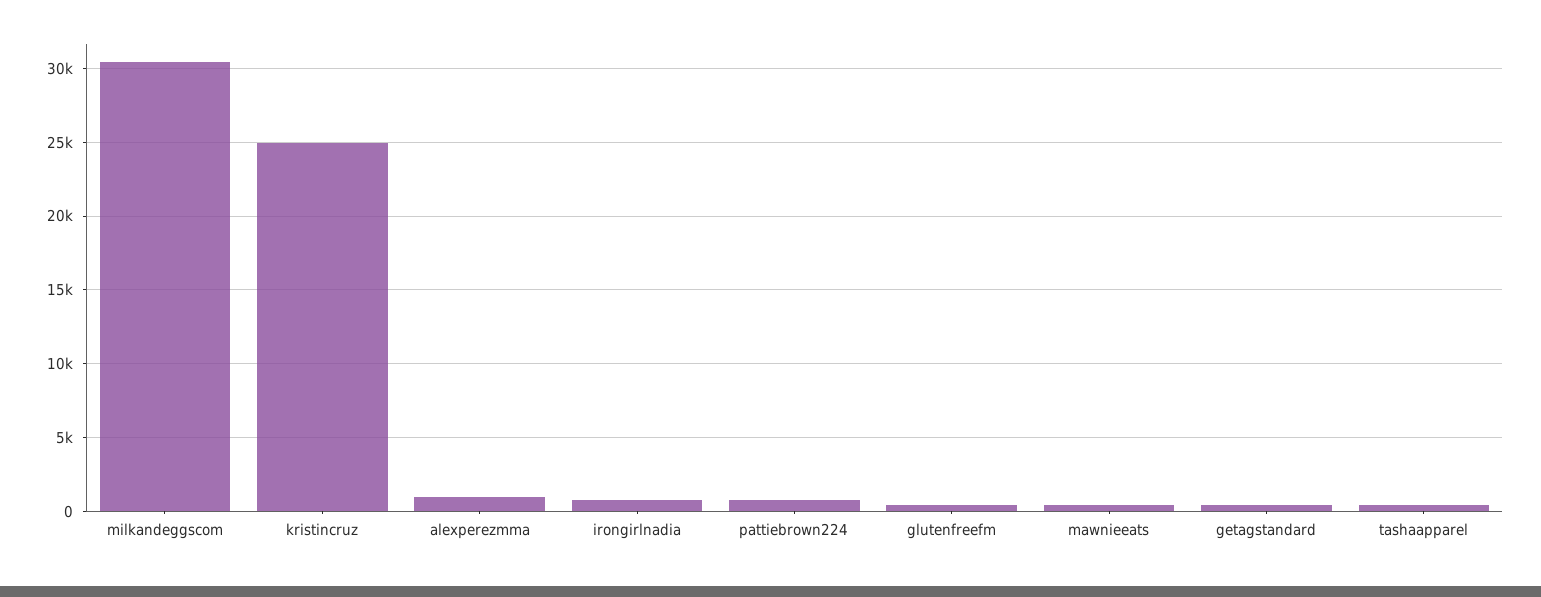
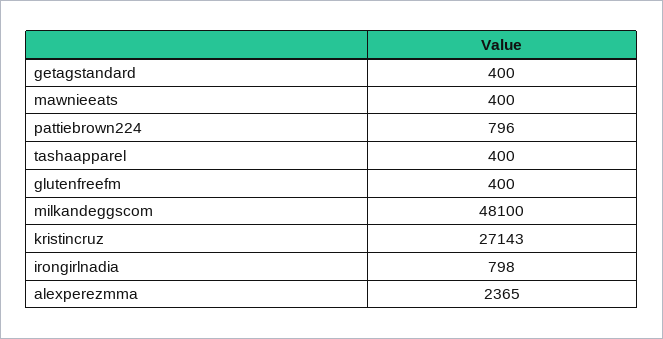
milkandeggscom: 30500 -> 48100
kristincruz: 25000 -> 27143
alexperezmma: 1000 -> 2365

